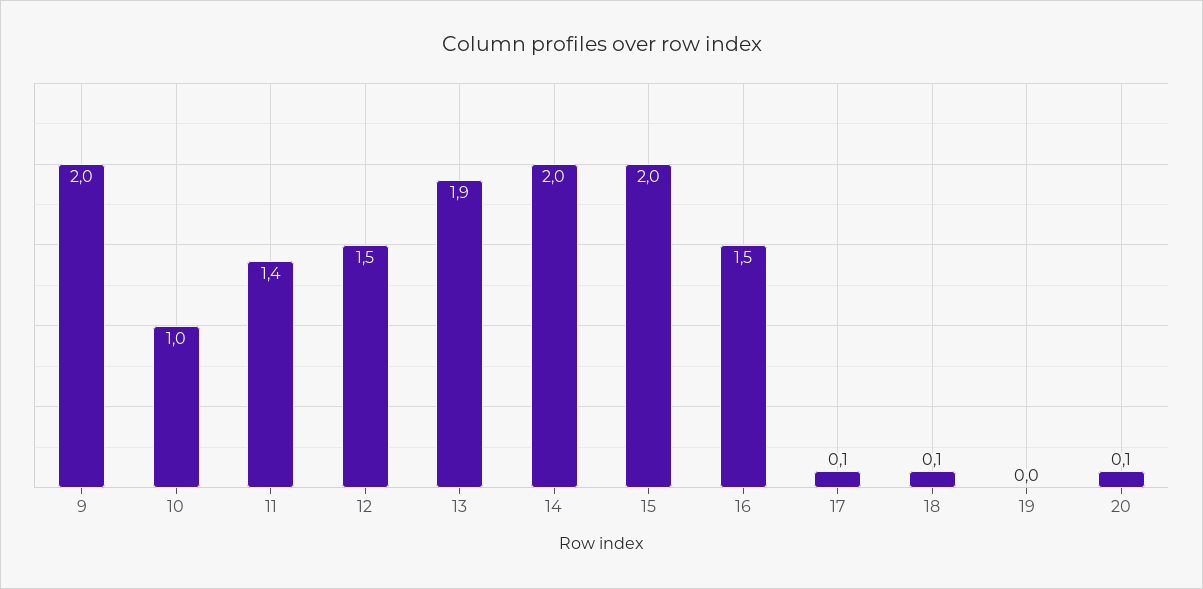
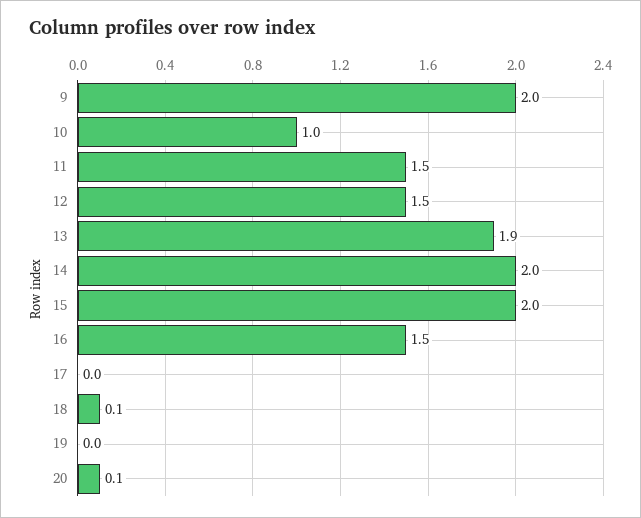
11: 1.4 -> 1.5
17: 0.1 -> 0

